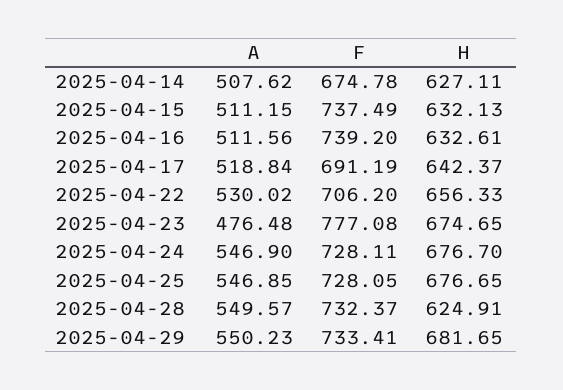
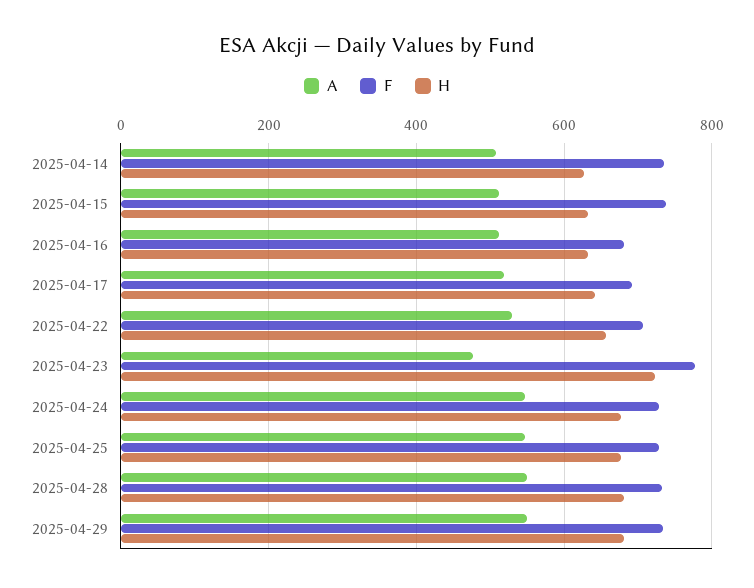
F, 2025-04-14: 674.78 -> 740
F, 2025-04-16: 739.2 -> 680
H, 2025-04-23: 674.65 -> 720
H, 2025-04-28: 624.91 -> 680

